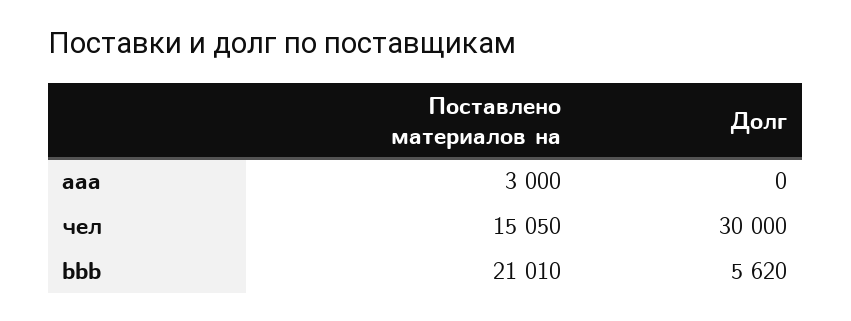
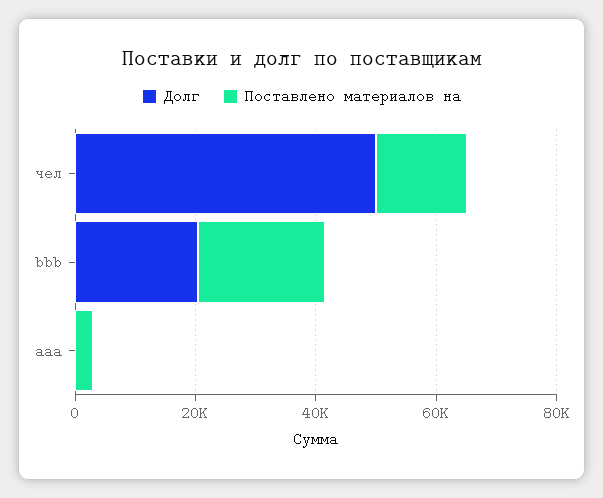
Долг, чел: 30000 -> 50000
Долг, bbb: 5620 -> 20000

